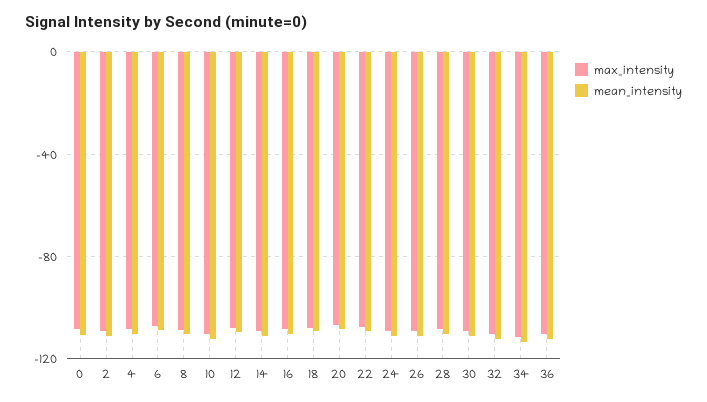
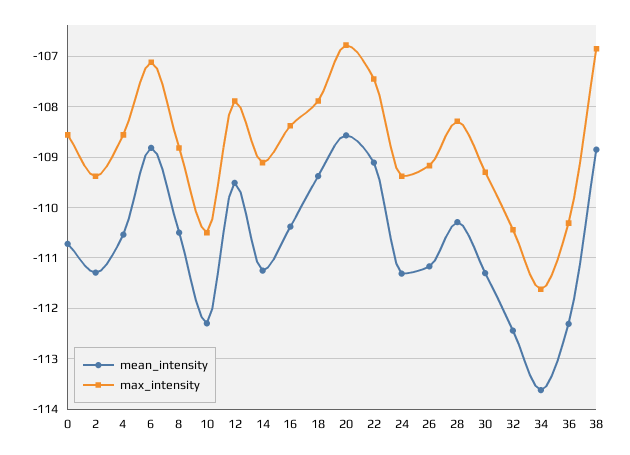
mean_intensity, 38: none -> -108.8
max_intensity, 38: none -> -106.8

